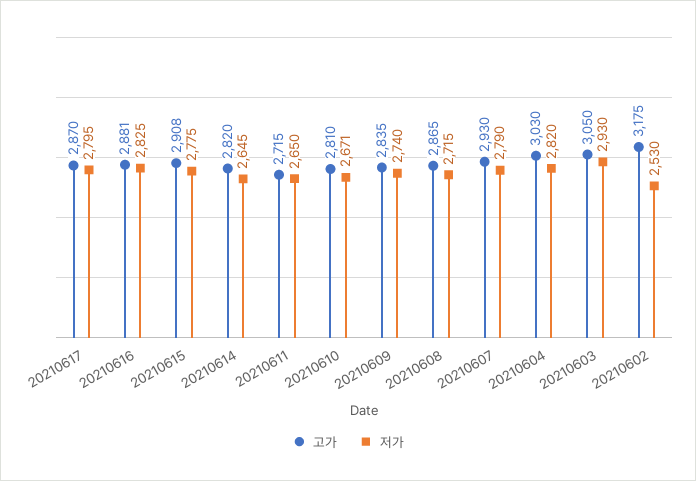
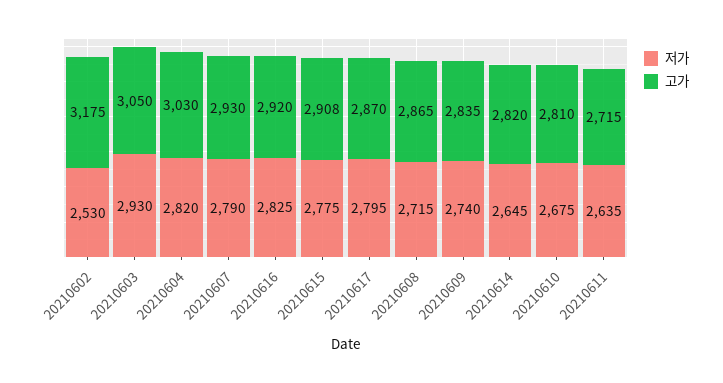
고가, 20210616: 2881 -> 2920
저가, 20210611: 2650 -> 2635
저가, 20210610: 2671 -> 2675

